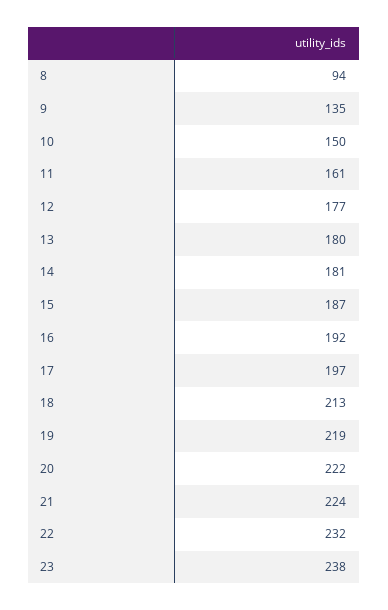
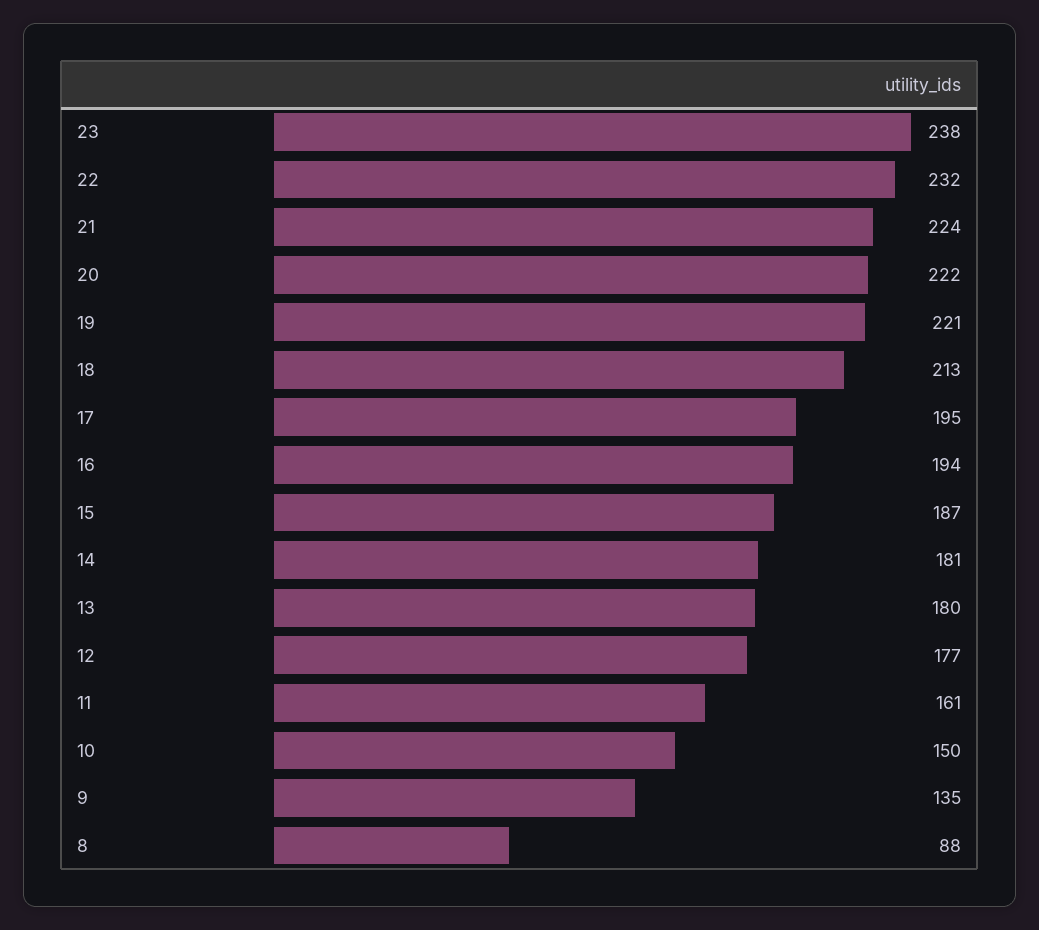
8: 94 -> 88
16: 192 -> 194
17: 197 -> 195
19: 219 -> 221

